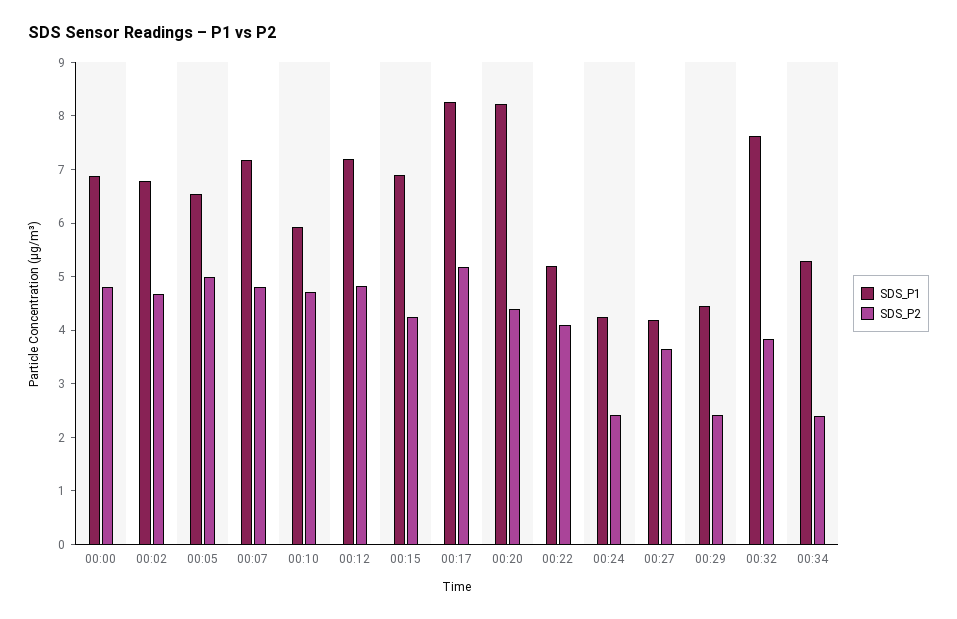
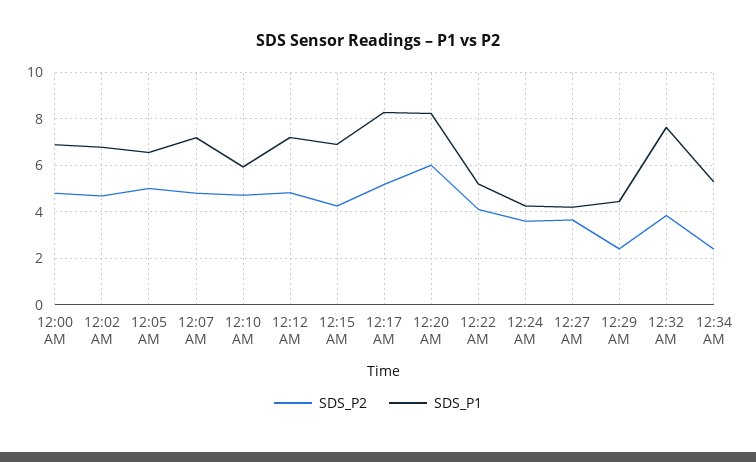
SDS_P2, 00:20: 4.4 -> 6
SDS_P2, 00:24: 2.4 -> 3.5

